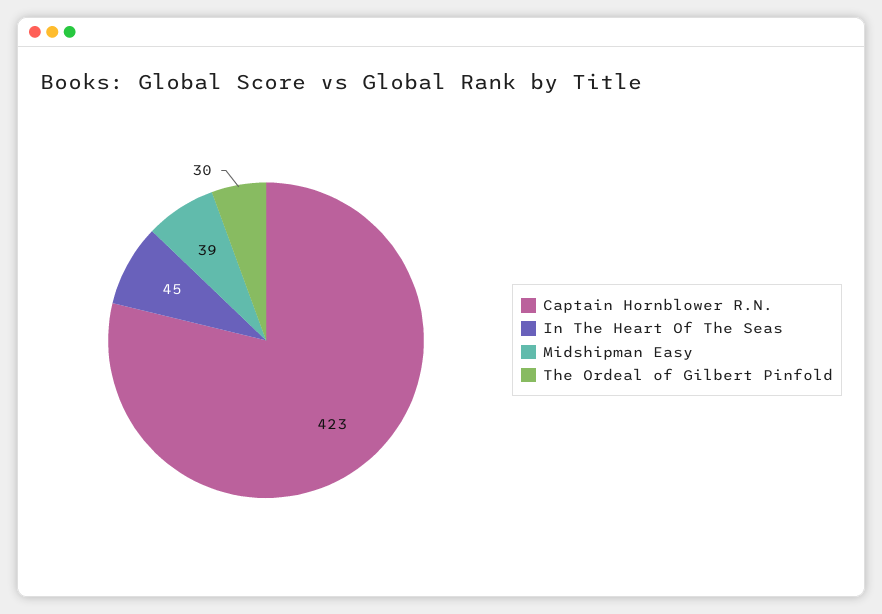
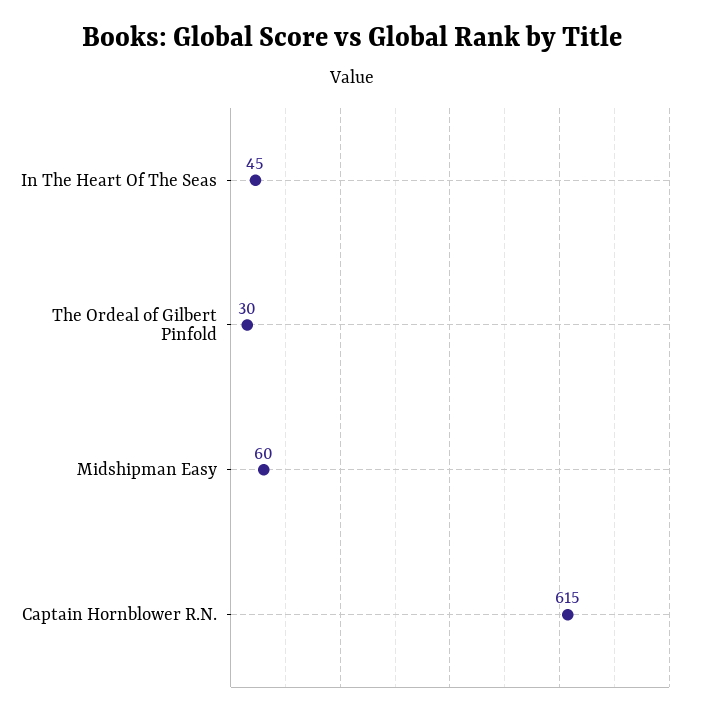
Captain Hornblower R.N.: 423 -> 615
Midshipman Easy: 39 -> 60

